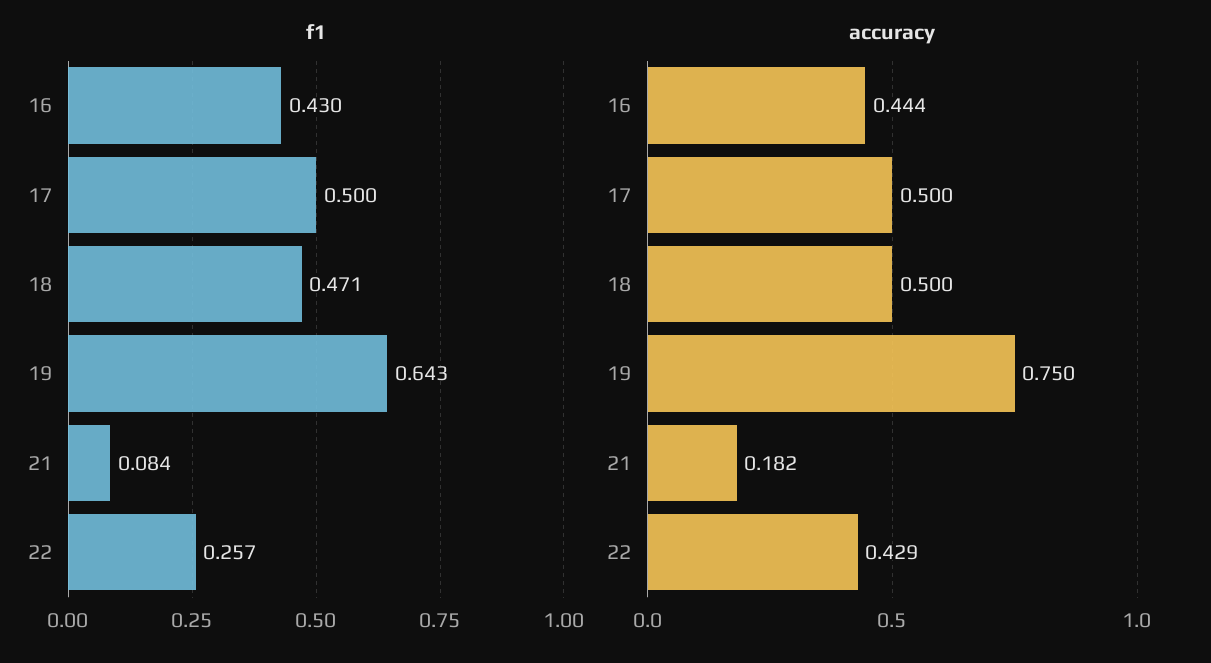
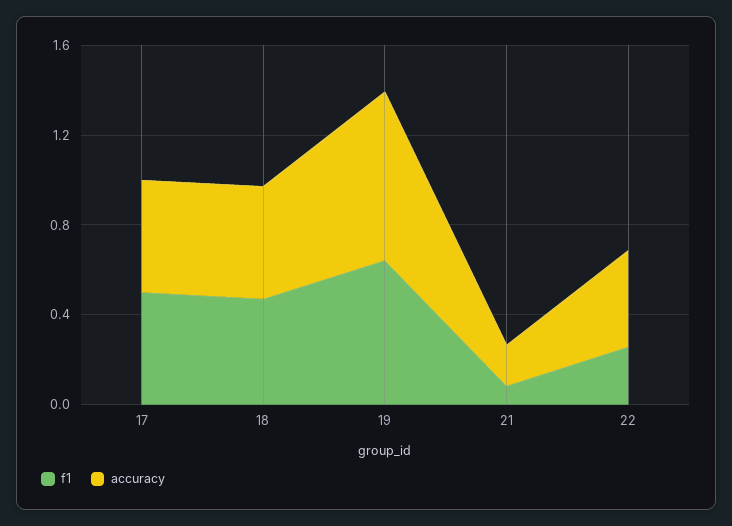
f1, 16: 0.43 -> none
accuracy, 16: 0.444 -> none

